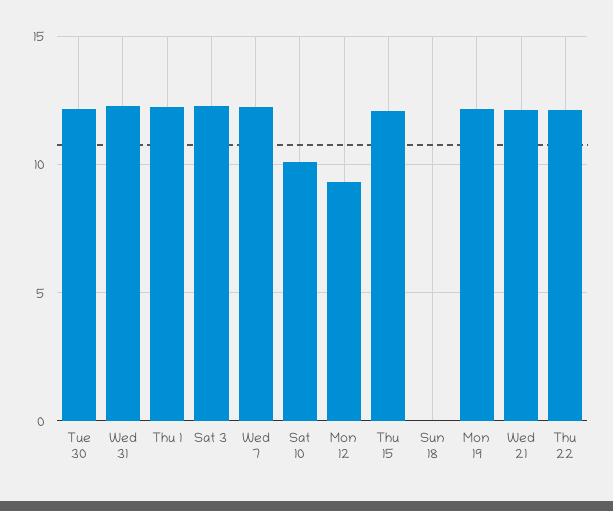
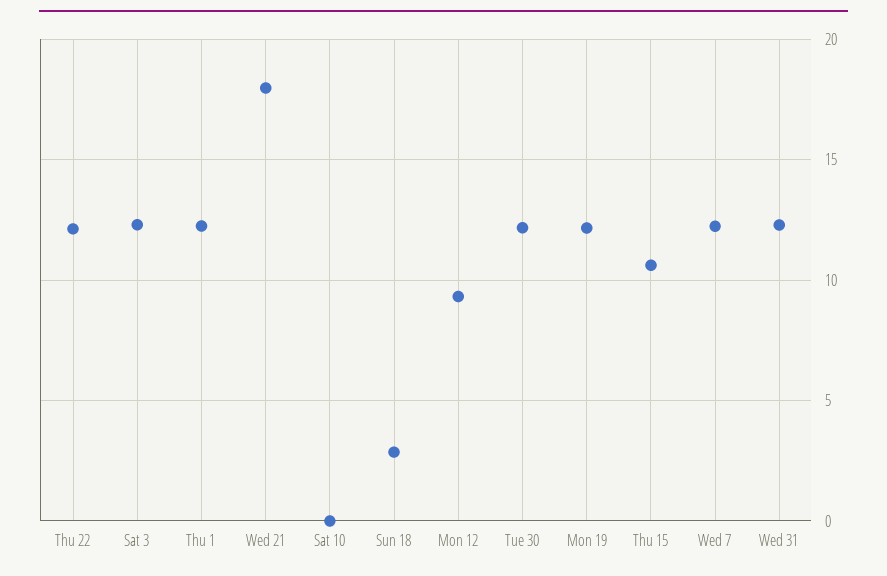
Sat 10: 10 -> 0
Thu 15: 12 -> 10.5
Sun 18: 0 -> 3
Wed 21: 12 -> 18

